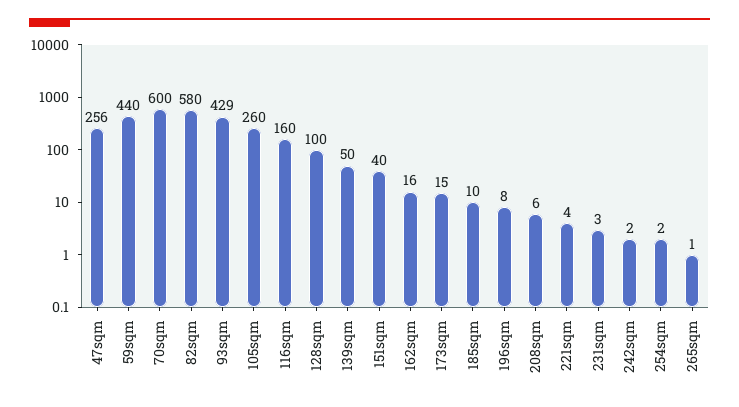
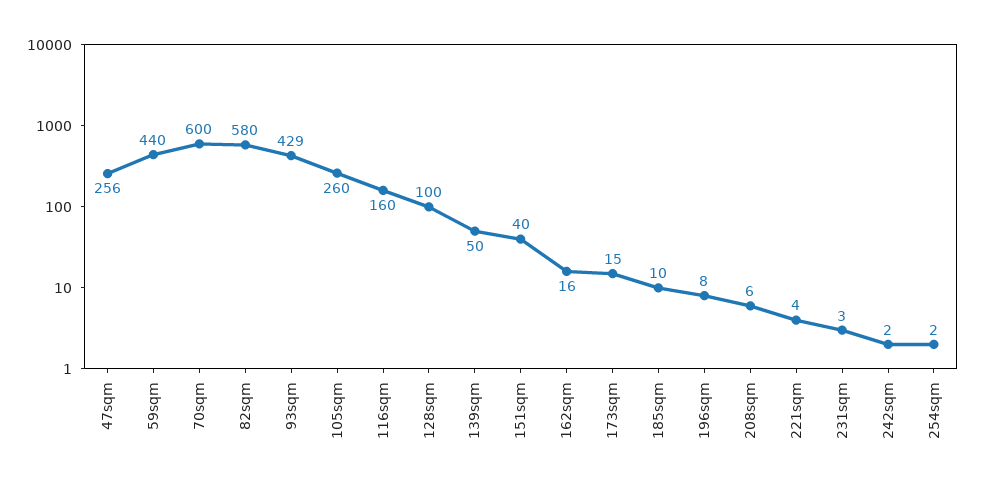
265sqm: 1 -> none

